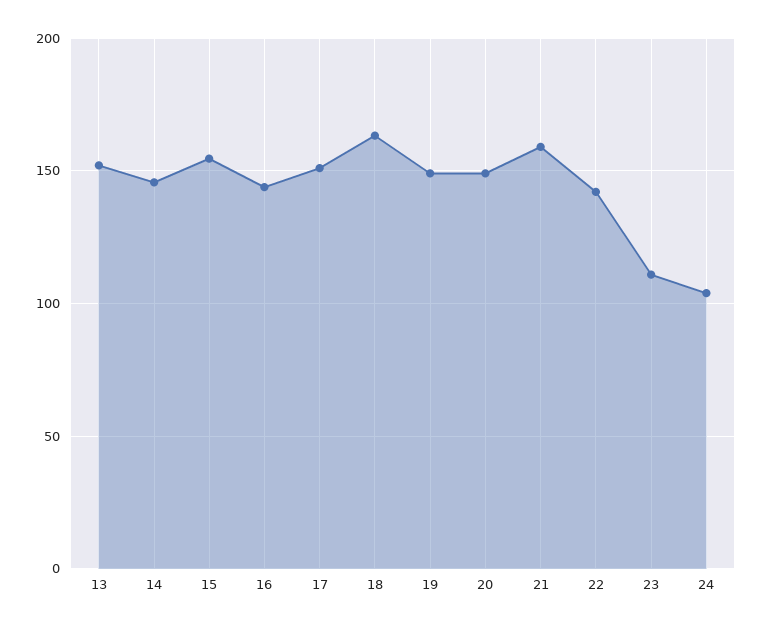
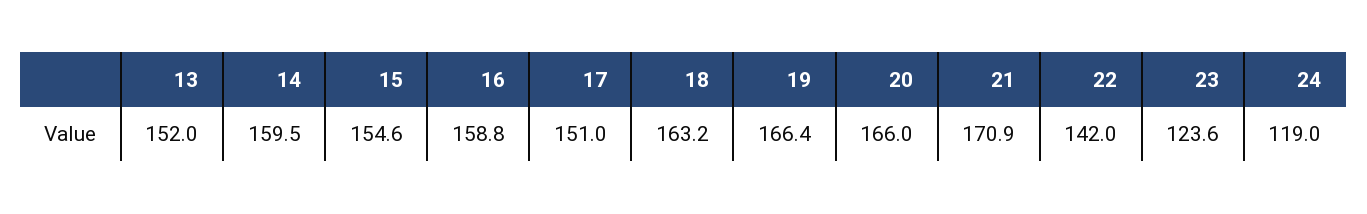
14: 145 -> 159.5
16: 145 -> 158.8
19: 150 -> 166.4
20: 150 -> 166
21: 160 -> 170.9
23: 110 -> 123.6
24: 105 -> 119

